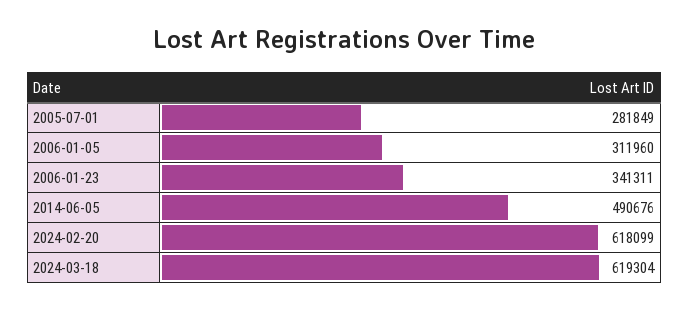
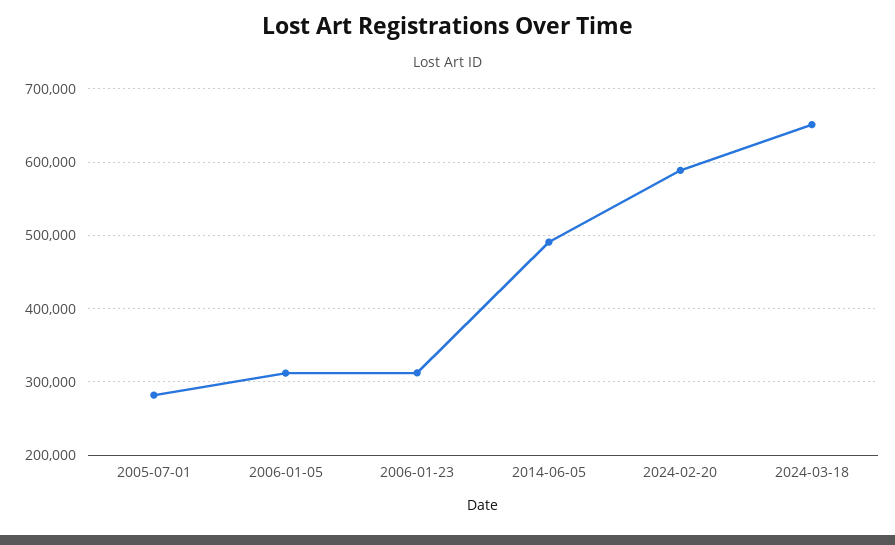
2006-01-23: 341311 -> 310000
2024-02-20: 618099 -> 590000
2024-03-18: 619304 -> 650000

